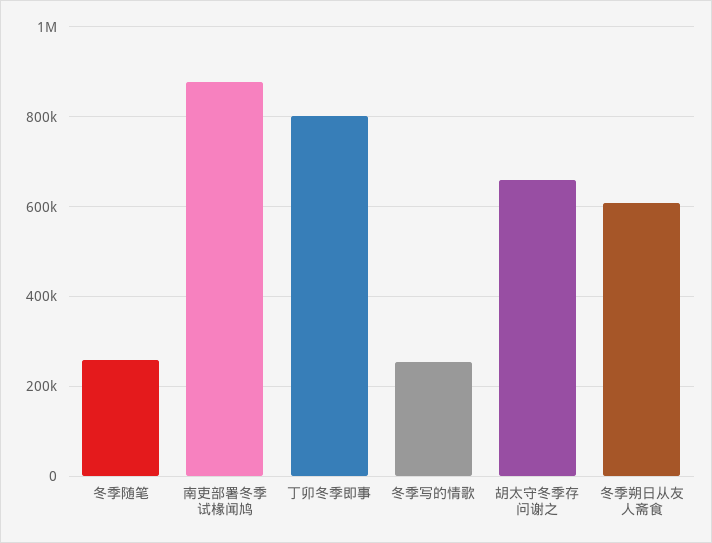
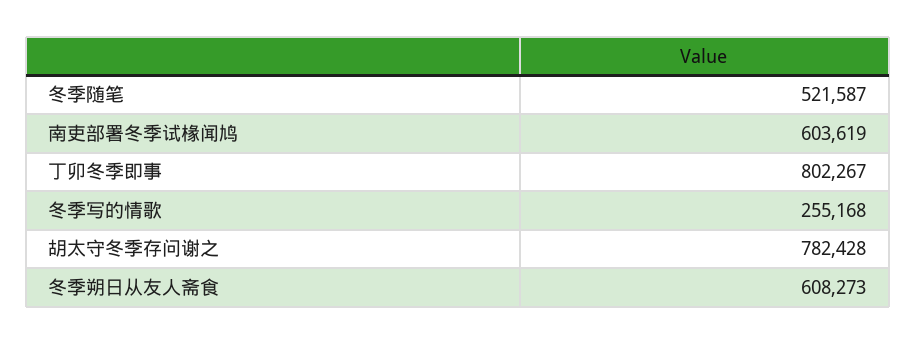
冬季随笔: 260000 -> 521587
南吏部署冬季试椽闻鸠: 880000 -> 603619
胡太守冬季存问谢之: 660000 -> 782428

